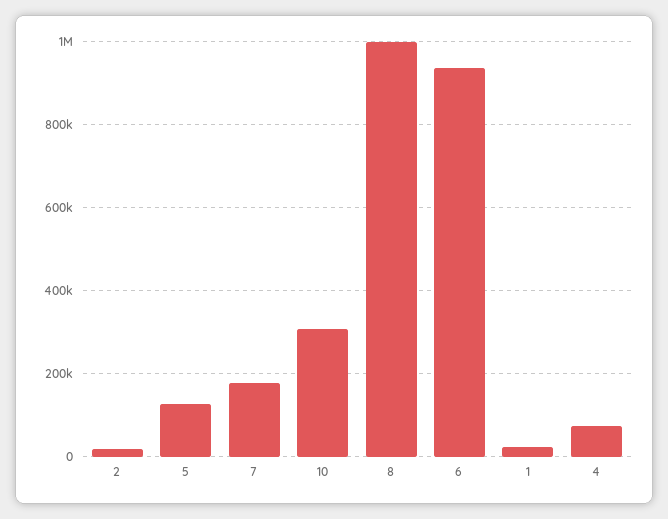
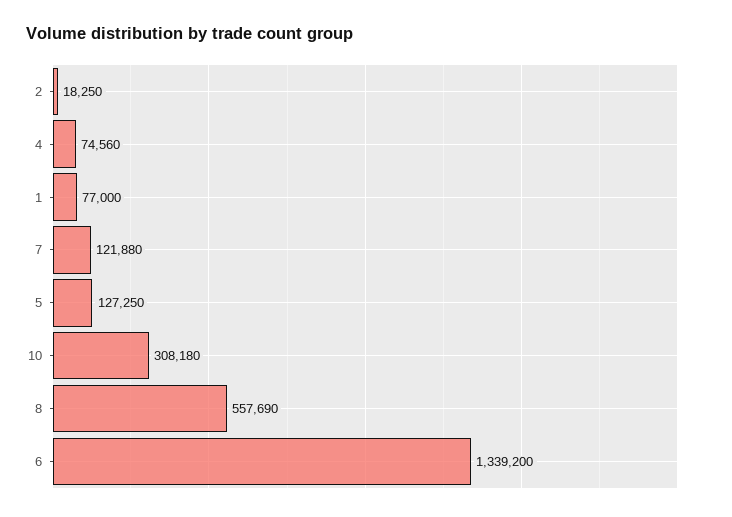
7: 180000 -> 121880
8: 1000000 -> 557690
6: 940000 -> 1339200
1: 20000 -> 77000

